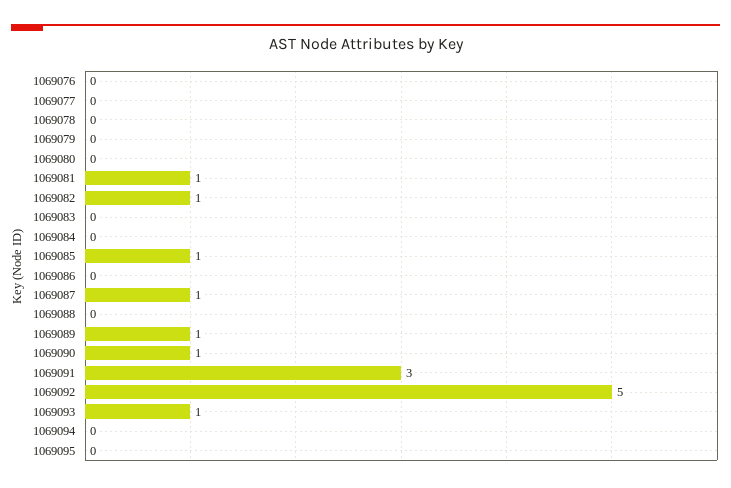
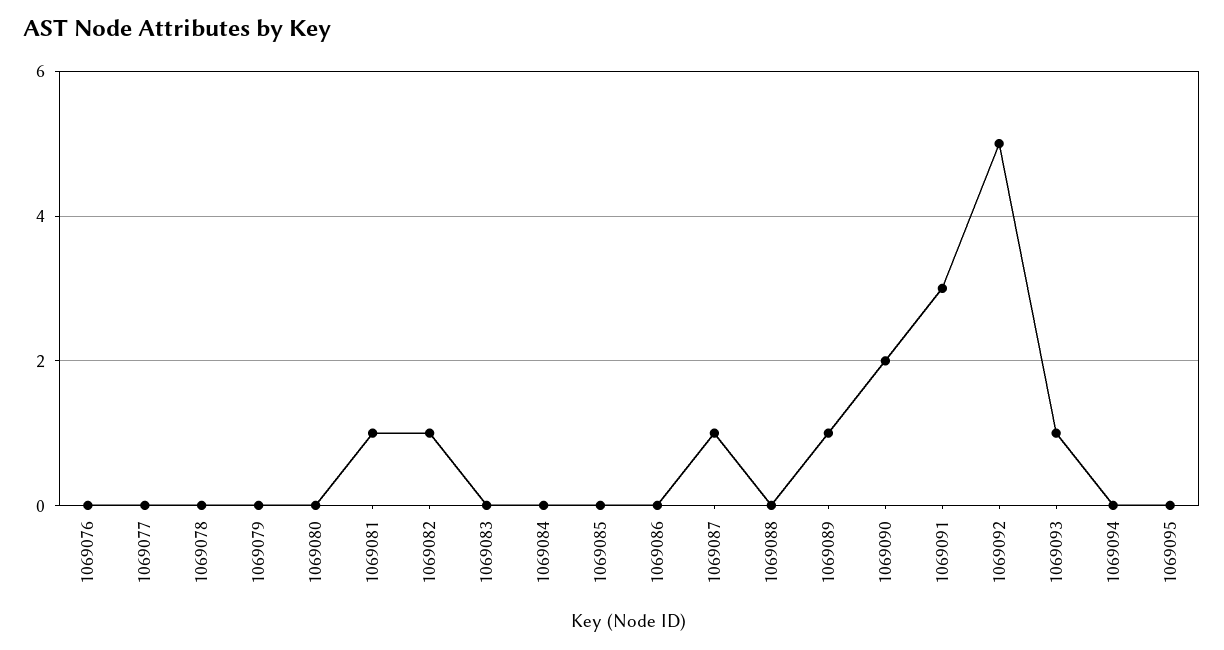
1069085: 1 -> 0
1069090: 1 -> 2

